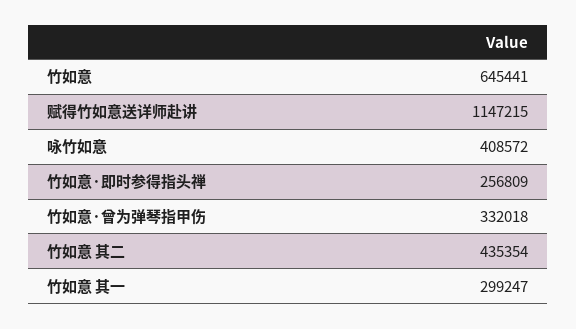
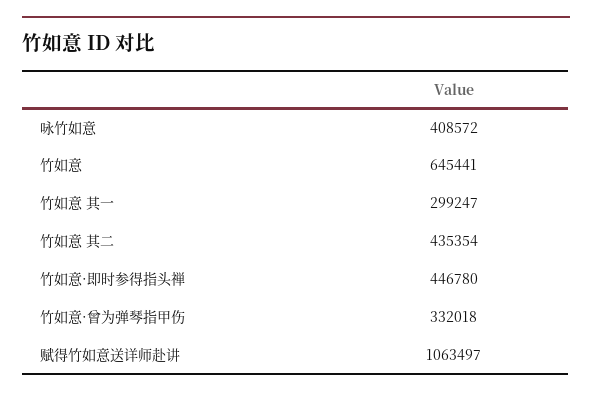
赋得竹如意送详师赴讲: 1147215 -> 1063497
竹如意·即时参得指头禅: 256809 -> 446780

